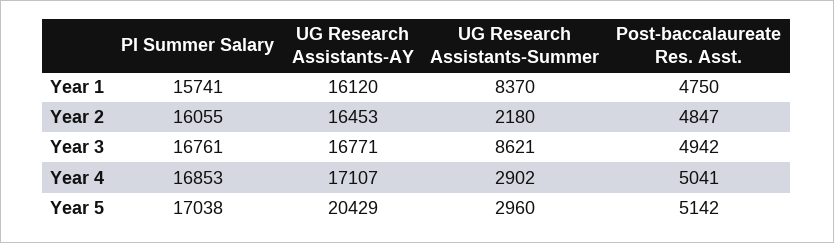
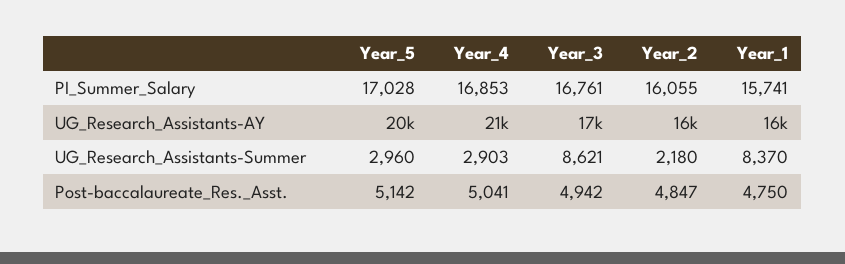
UG Research Assistants-AY, Year 4: 17107 -> 21000
UG Research Assistants-Summer, Year 4: 2902 -> 2903
PI Summer Salary, Year 5: 17038 -> 17028

